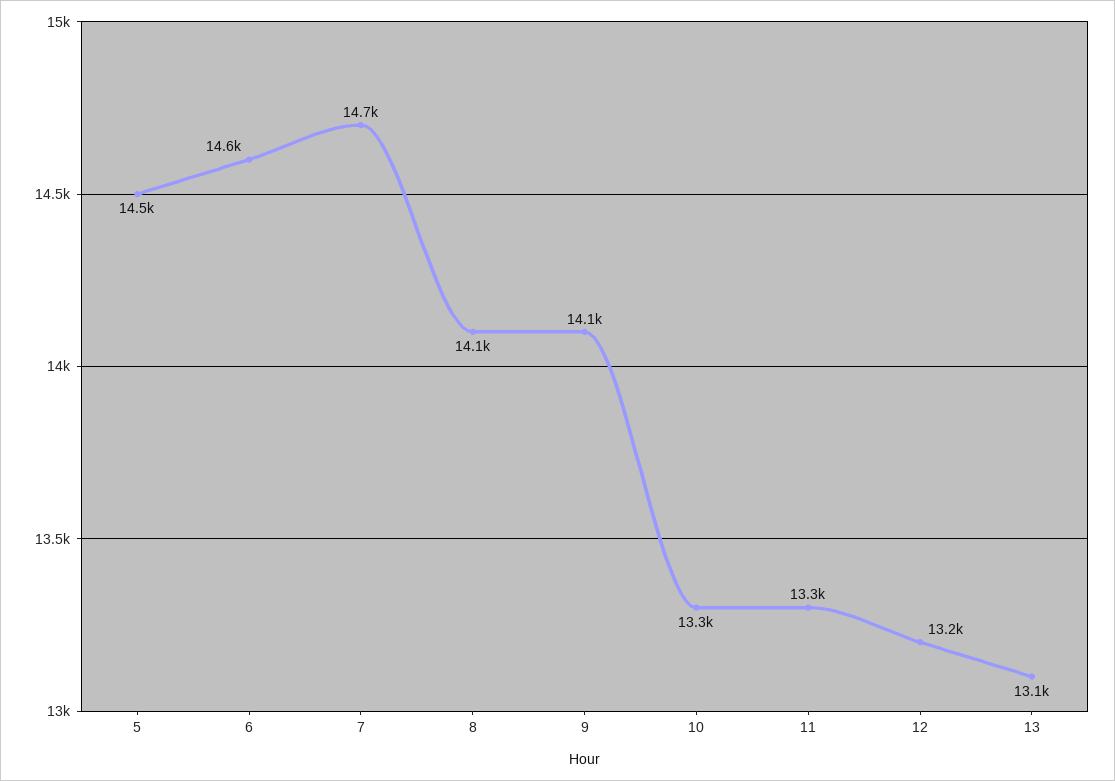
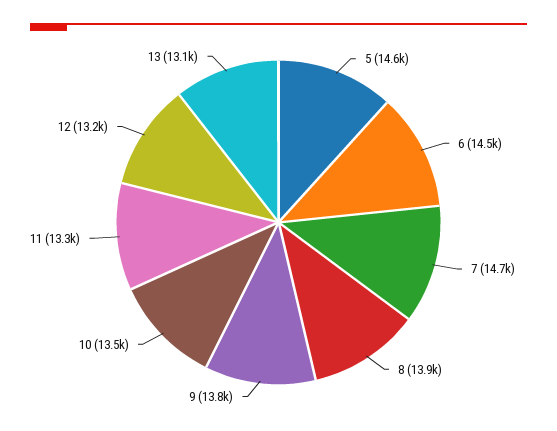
5: 14500 -> 14600
6: 14600 -> 14500
8: 14100 -> 13900
9: 14100 -> 13800
10: 13300 -> 13500

